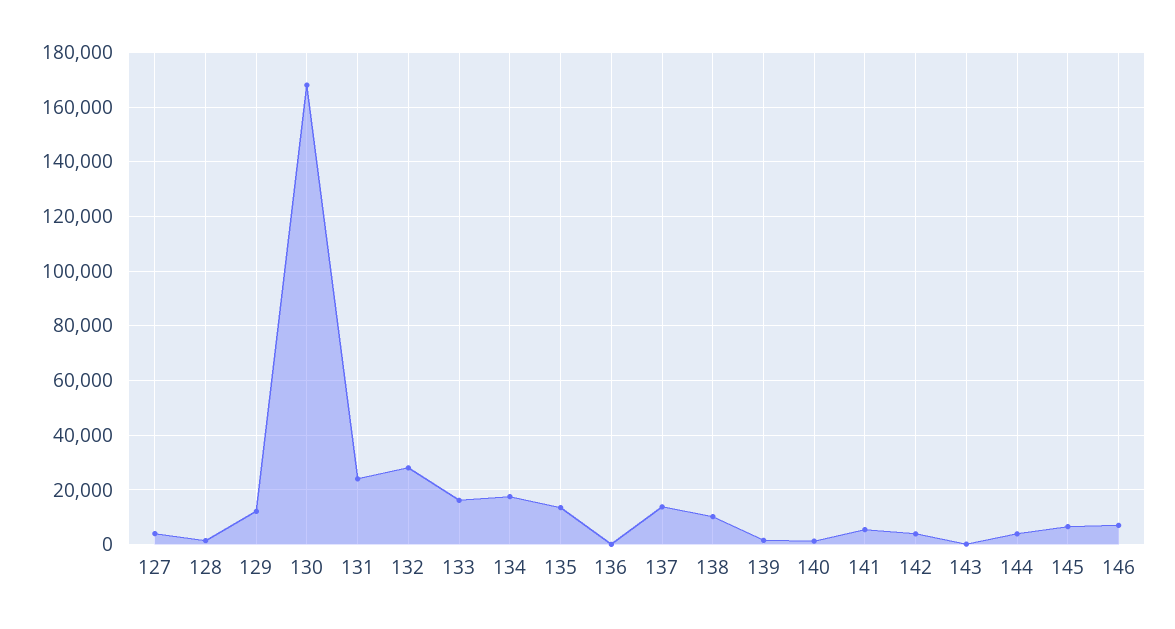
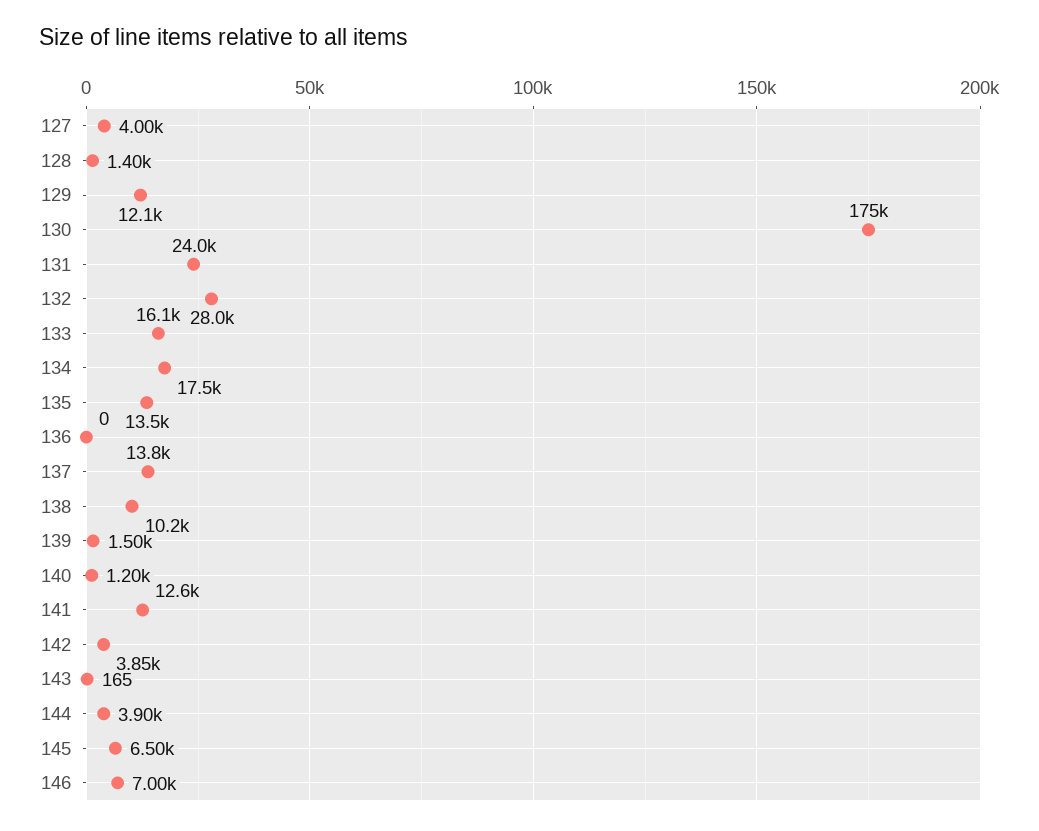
130: 167500 -> 175000
141: 5000 -> 12600

